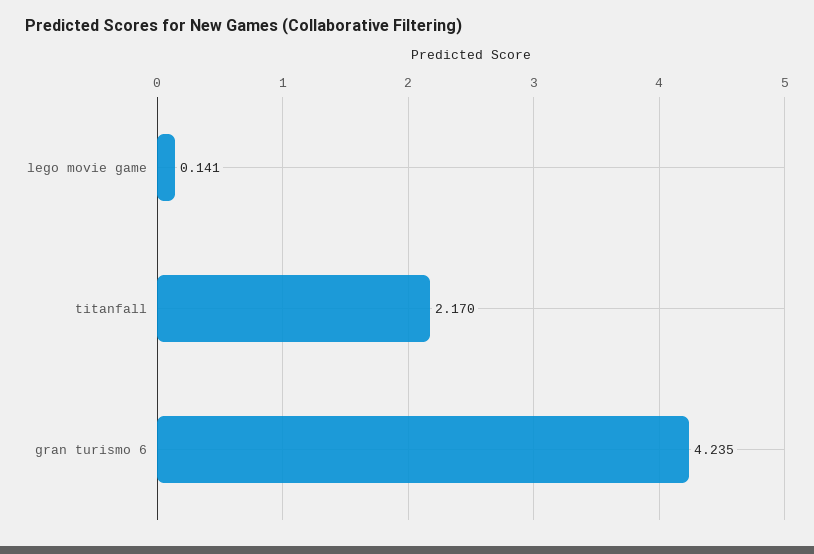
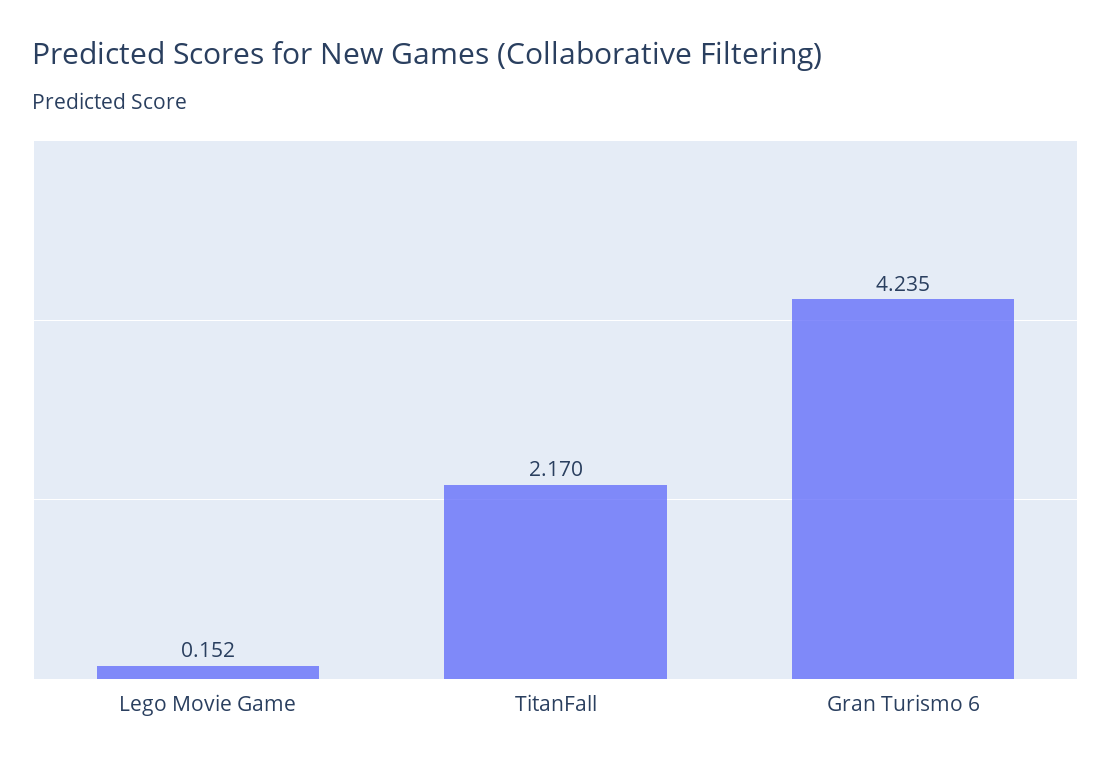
lego movie game: 0.141 -> 0.152

